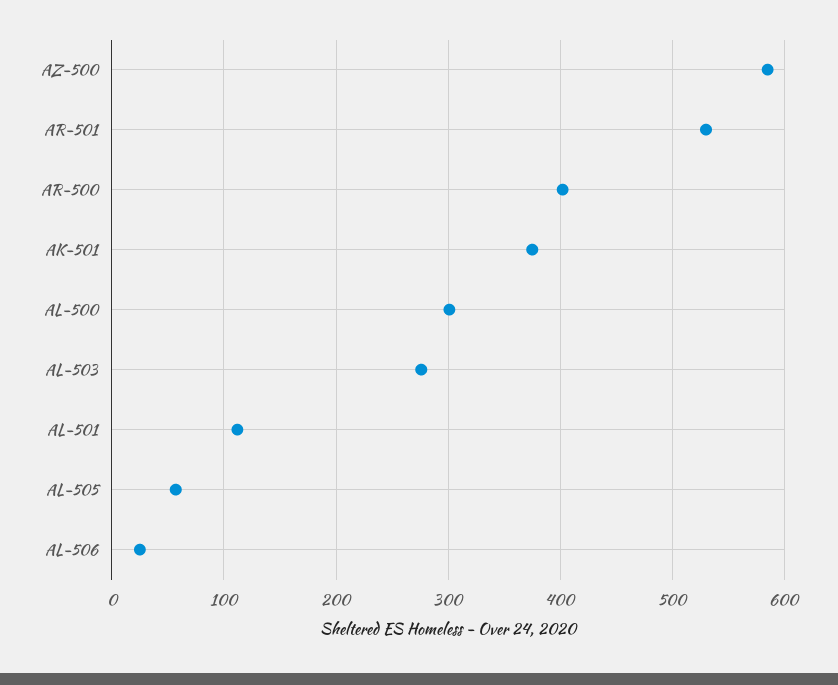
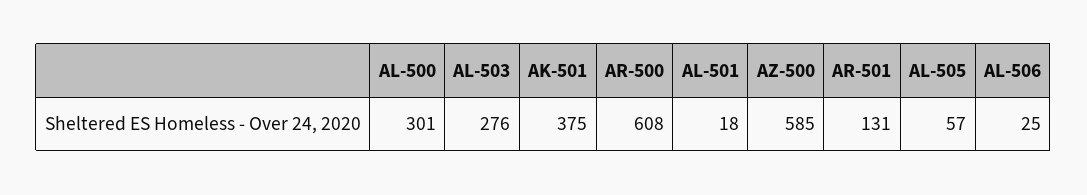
AR-501: 530 -> 131
AR-500: 400 -> 608
AL-501: 110 -> 18

